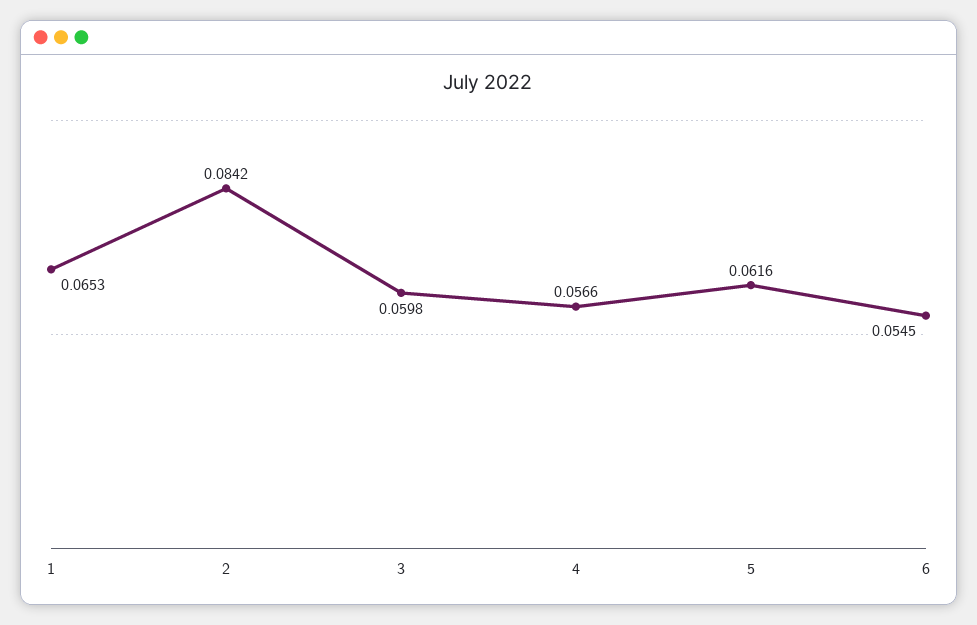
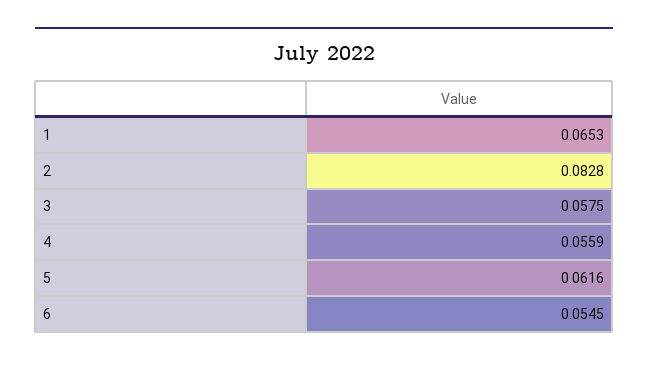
2: 0.0842 -> 0.0828
3: 0.0598 -> 0.0575
4: 0.0566 -> 0.0559

